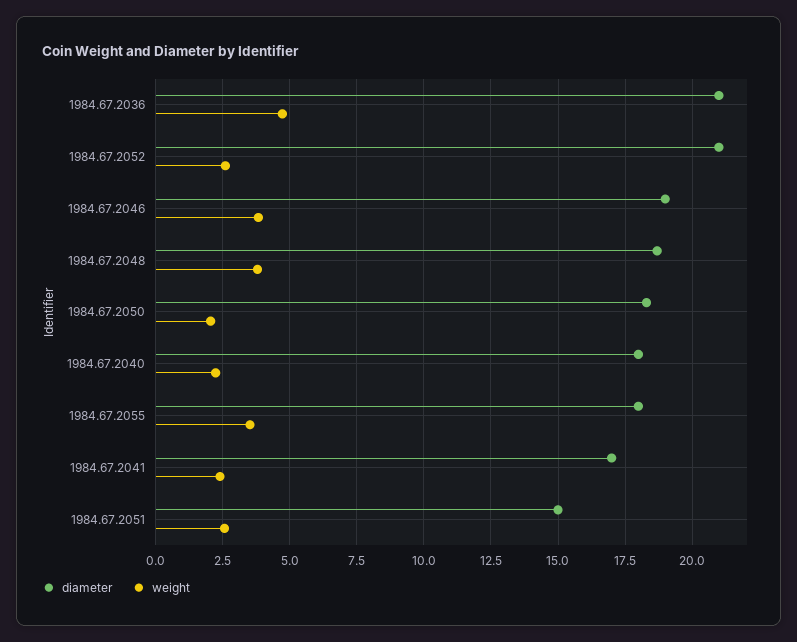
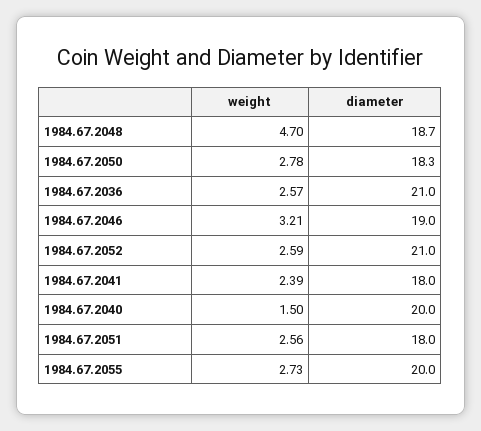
weight, 1984.67.2036: 4.75 -> 2.57
weight, 1984.67.2046: 3.75 -> 3.21
weight, 1984.67.2048: 3.75 -> 4.7
weight, 1984.67.2050: 2 -> 2.78
diameter, 1984.67.2040: 18 -> 20
weight, 1984.67.2040: 2.25 -> 1.5
diameter, 1984.67.2055: 18 -> 20
weight, 1984.67.2055: 3.5 -> 2.73
diameter, 1984.67.2041: 17 -> 18
diameter, 1984.67.2051: 15 -> 18

